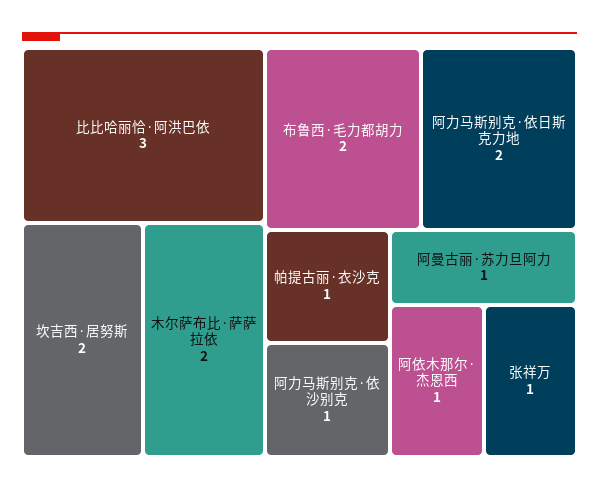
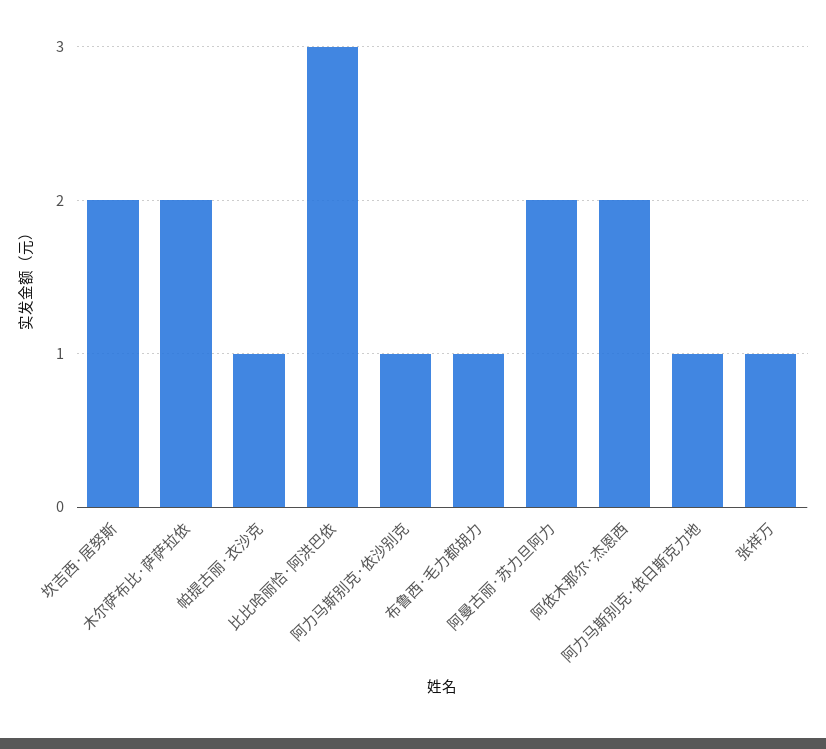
布鲁西·毛力都胡力: 2 -> 1
阿力马斯别克·依日斯克力地: 2 -> 1
阿曼古丽·苏力旦阿力: 1 -> 2
阿依木那尔·杰恩西: 1 -> 2

